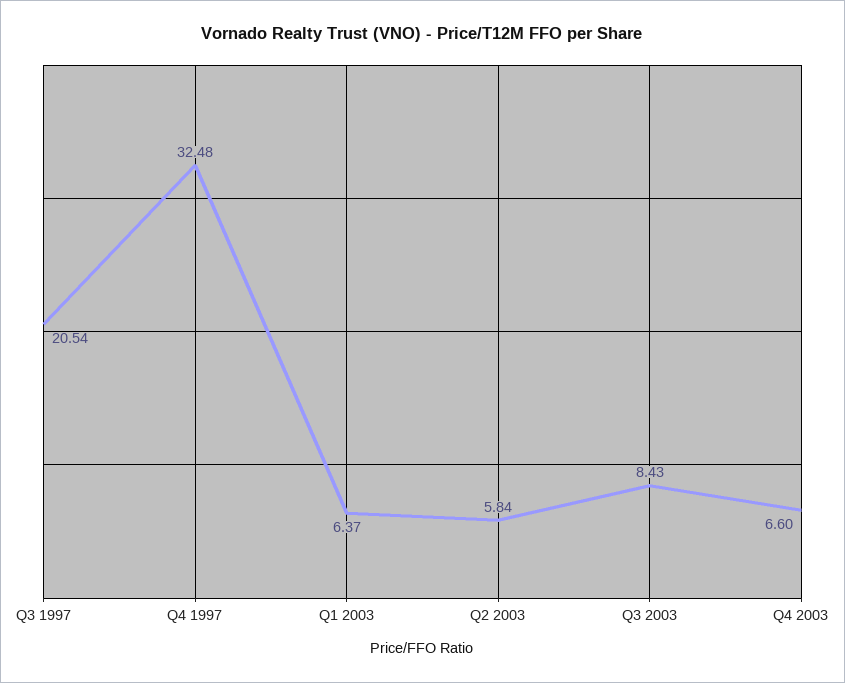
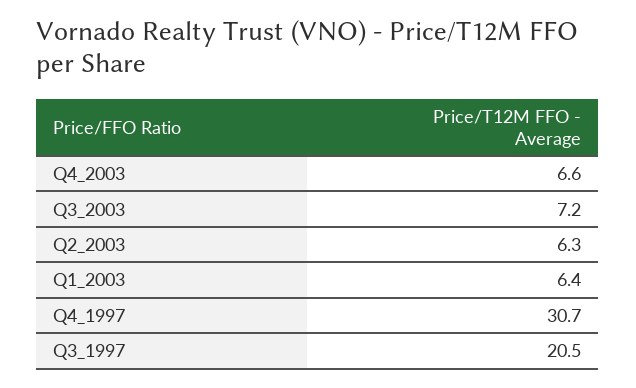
Q4 1997: 32.48 -> 30.7
Q2 2003: 5.84 -> 6.3
Q3 2003: 8.43 -> 7.2

